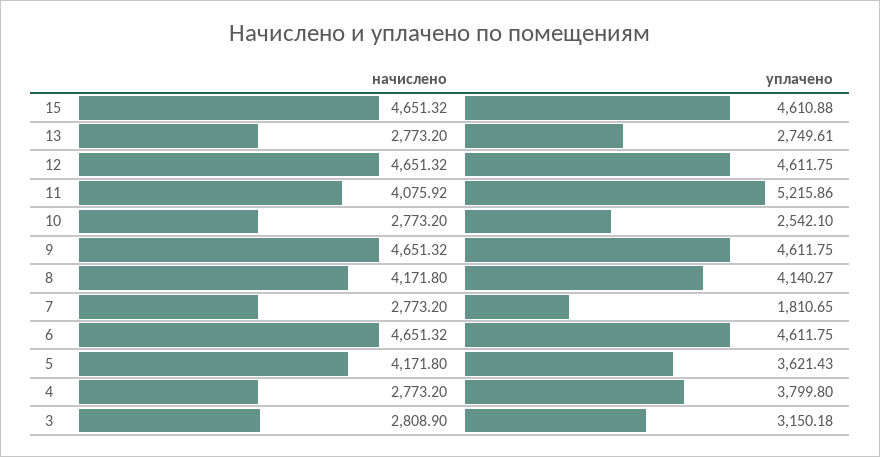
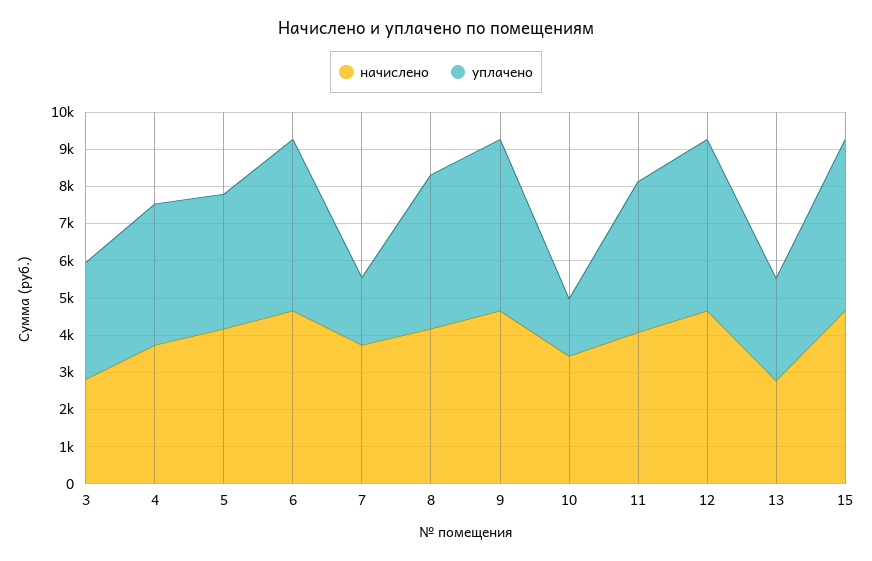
уплачено, 11: 5215.86 -> 4000
начислено, 10: 2773.2 -> 3500
уплачено, 10: 2542.1 -> 1500
начислено, 7: 2773.2 -> 3750
начислено, 4: 2773.2 -> 3750

